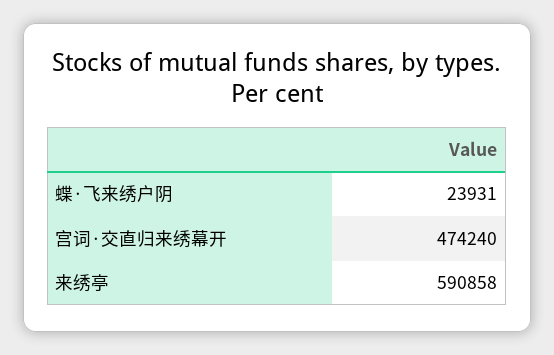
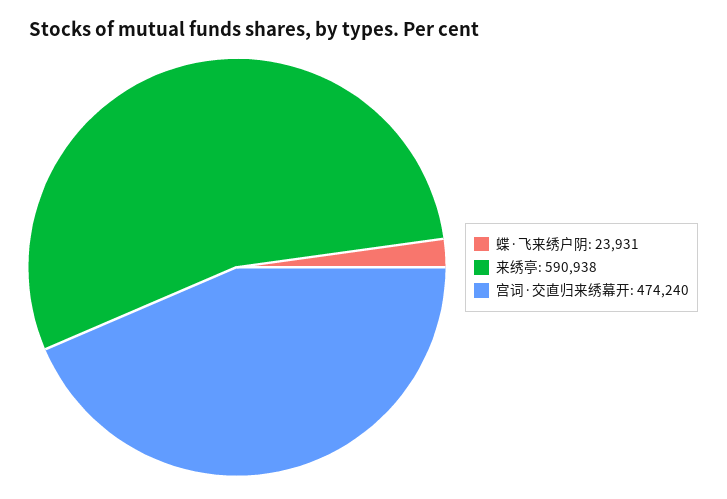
来绣亭: 590858 -> 590938

